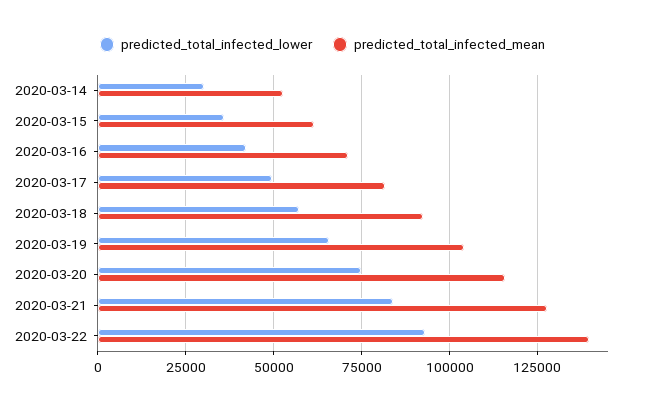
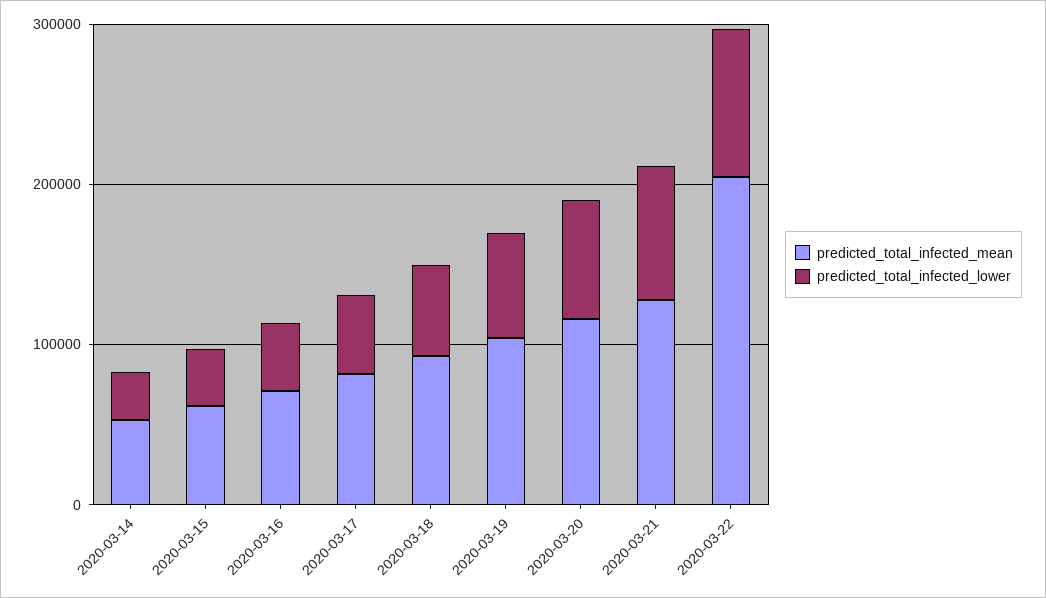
predicted_total_infected_mean, 2020-03-22: 140000 -> 200000

